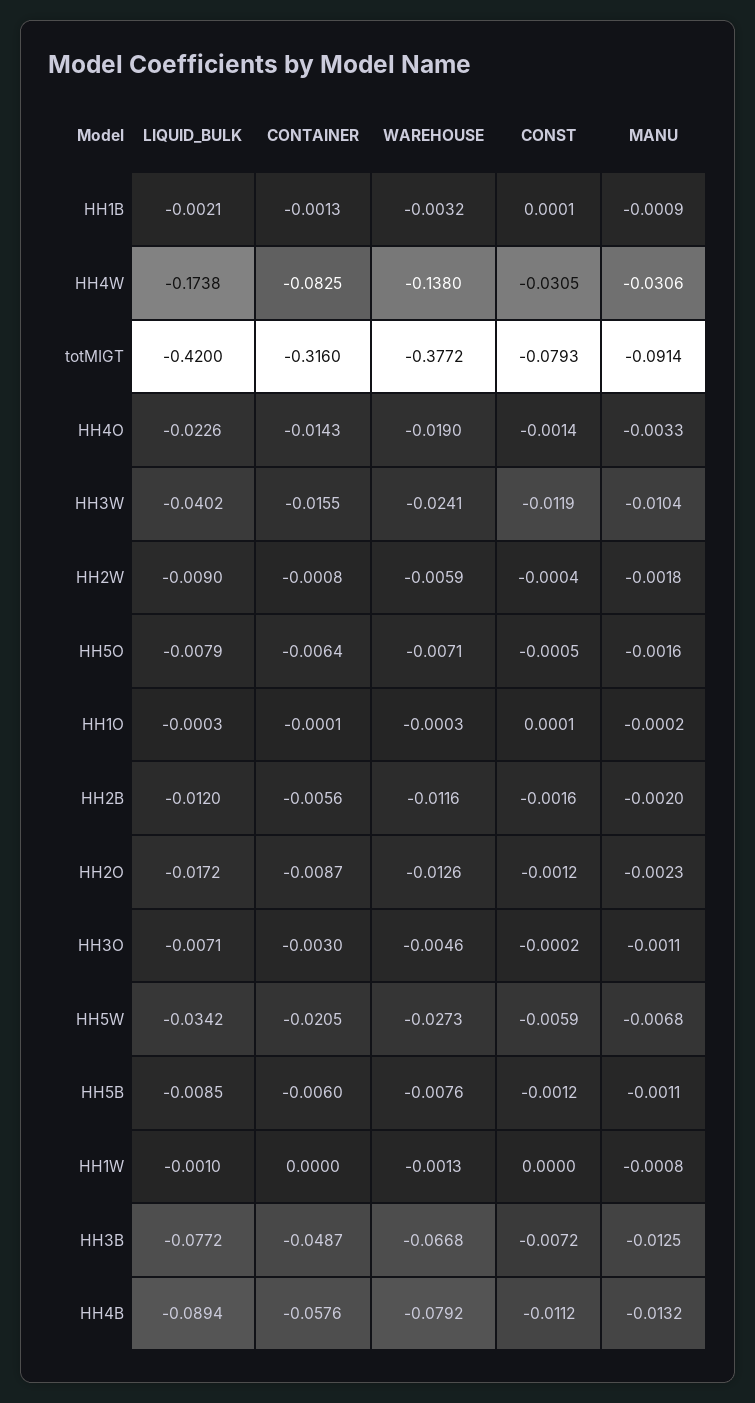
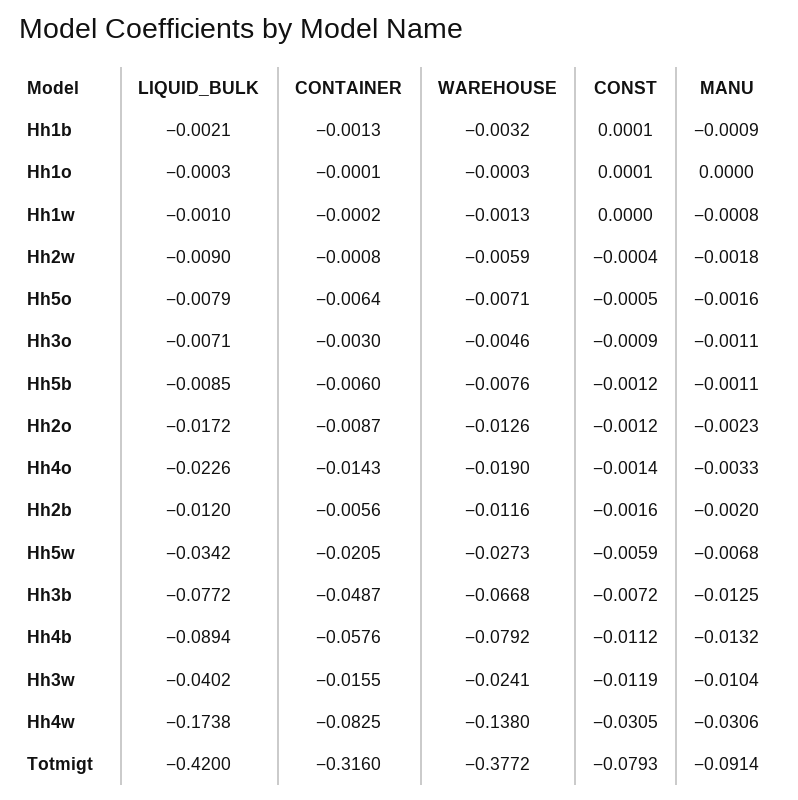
MANU, HH1O: -0.0002 -> 0
CONST, HH3O: -0.0002 -> -0.0009
CONTAINER, HH1W: 0 -> -0.0002

